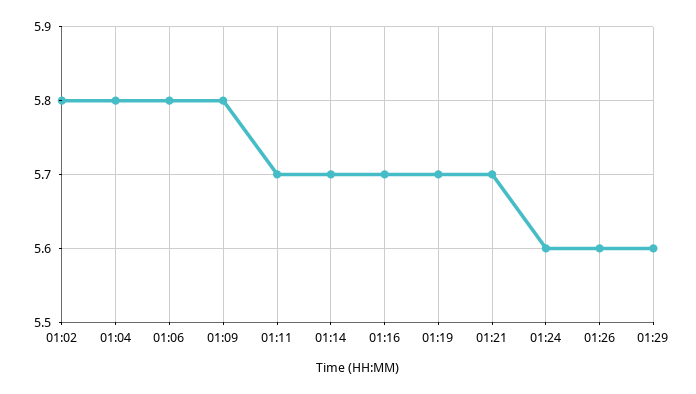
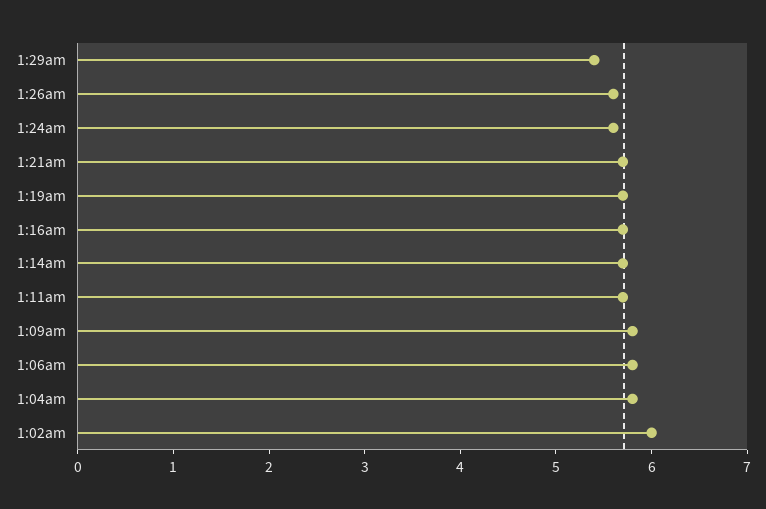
01:02: 5.8 -> 6
01:29: 5.6 -> 5.4

